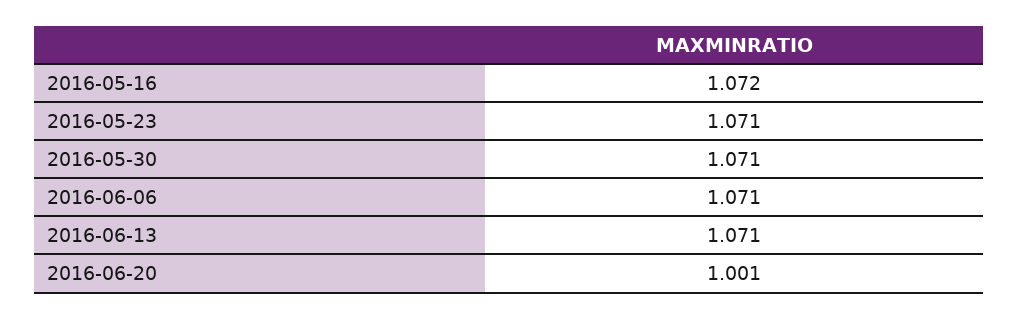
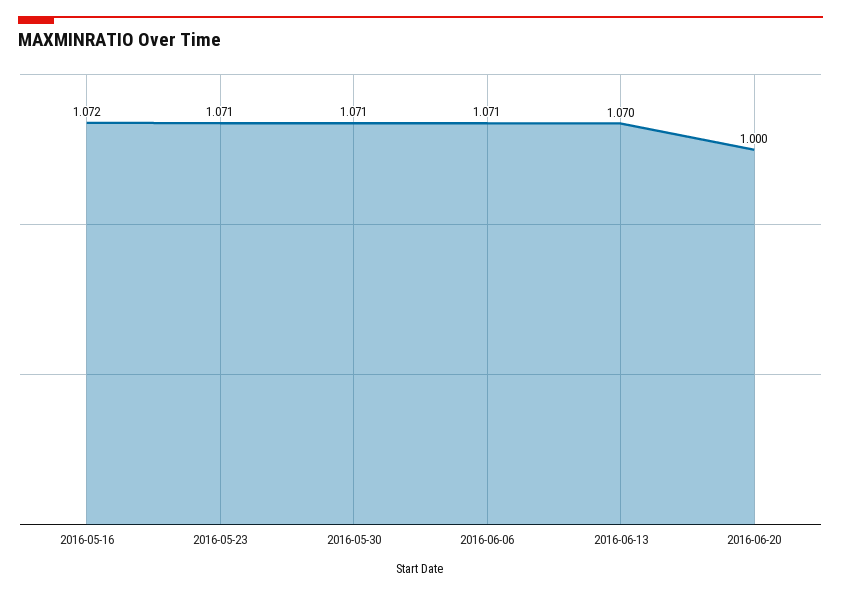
2016-06-13: 1.071 -> 1.07
2016-06-20: 1.001 -> 1

